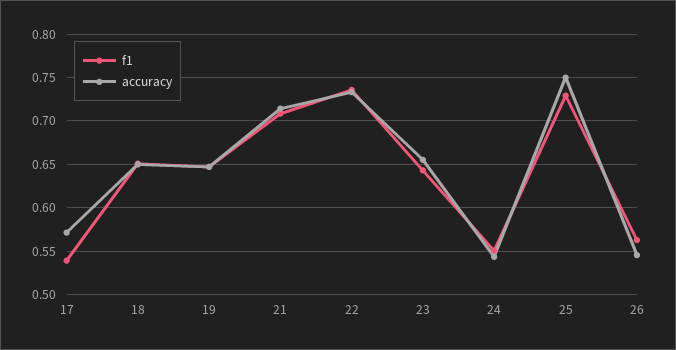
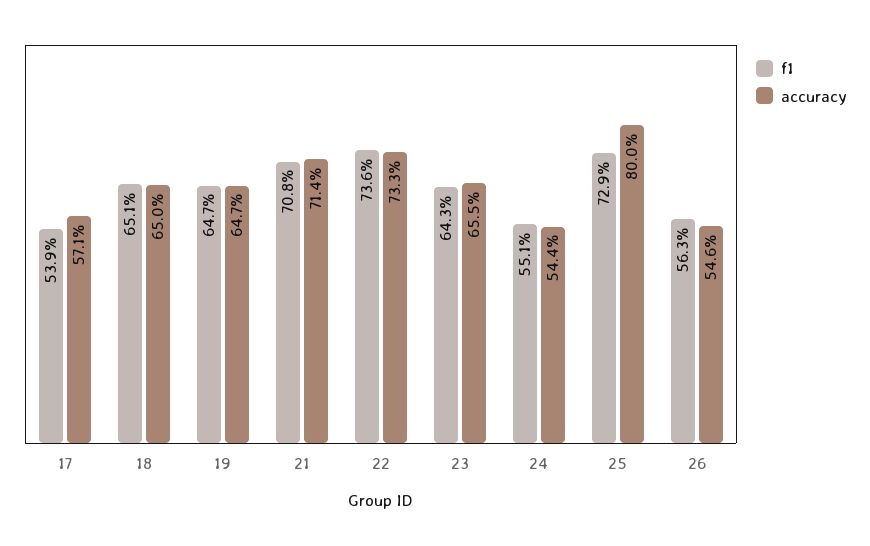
accuracy, 25: 0.75 -> 0.8

